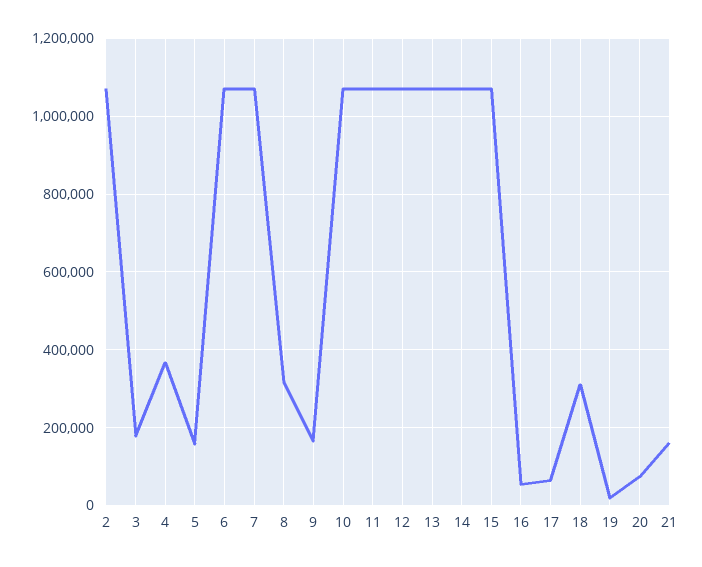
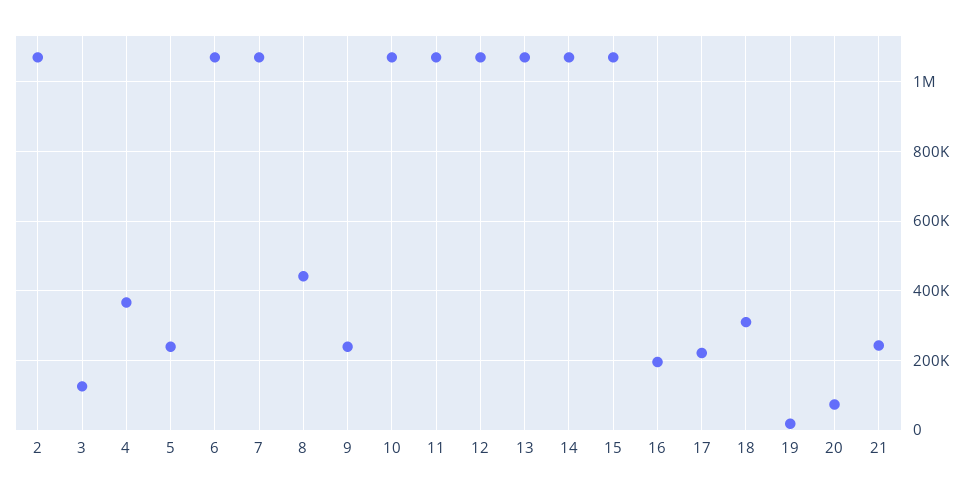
3: 180000 -> 120000
5: 160000 -> 240000
8: 320000 -> 440000
9: 160000 -> 240000
16: 60000 -> 200000
17: 60000 -> 220000
21: 160000 -> 240000

